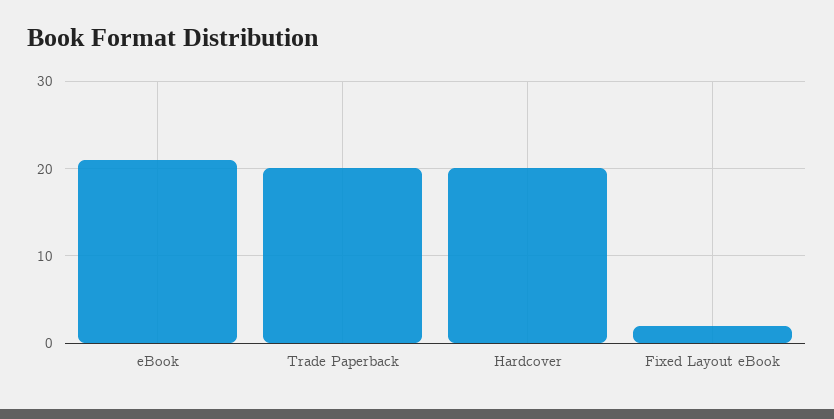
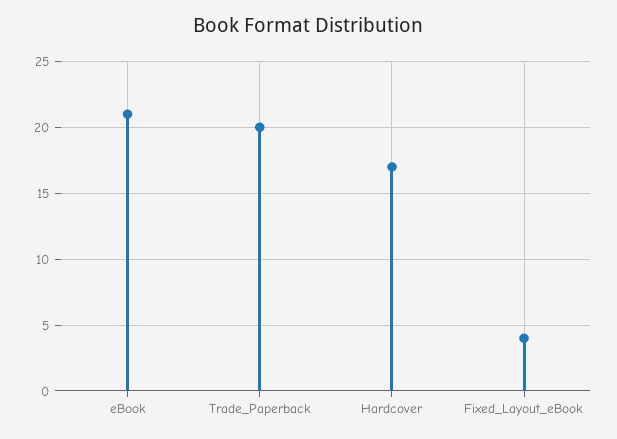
Hardcover: 20 -> 17
Fixed Layout eBook: 2 -> 4

